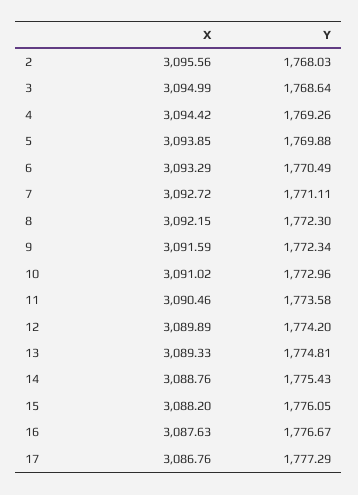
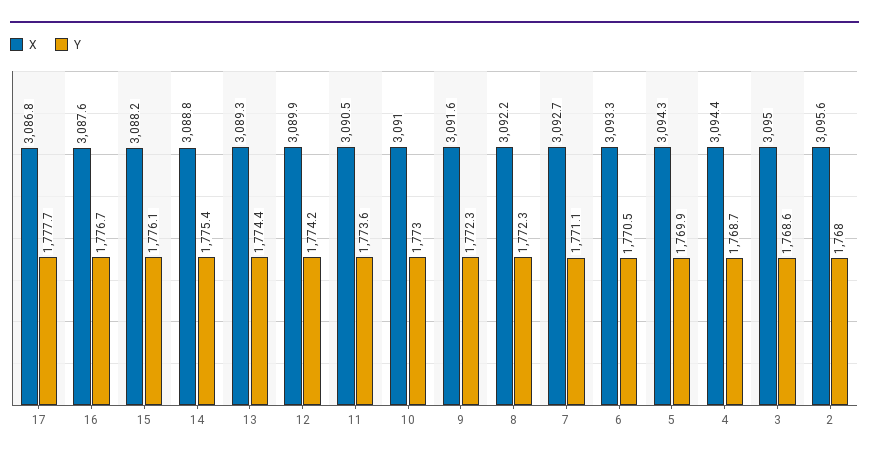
Y, 4: 1769.26 -> 1768.7
X, 5: 3093.85 -> 3094.3
Y, 13: 1774.81 -> 1774.4
Y, 17: 1777.29 -> 1777.7

